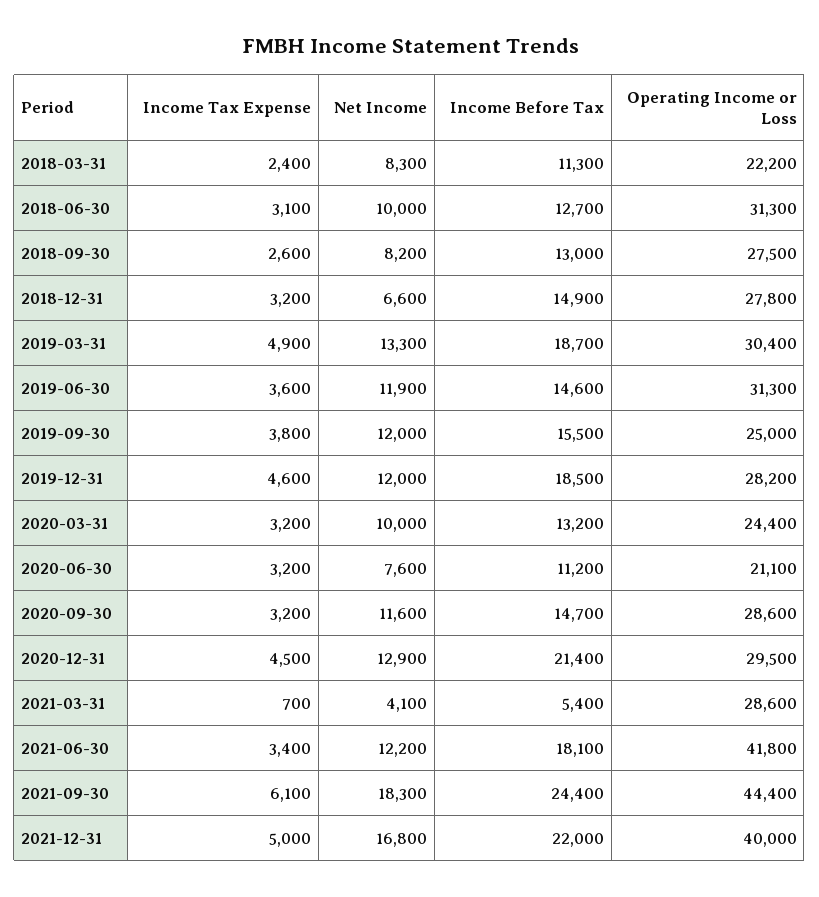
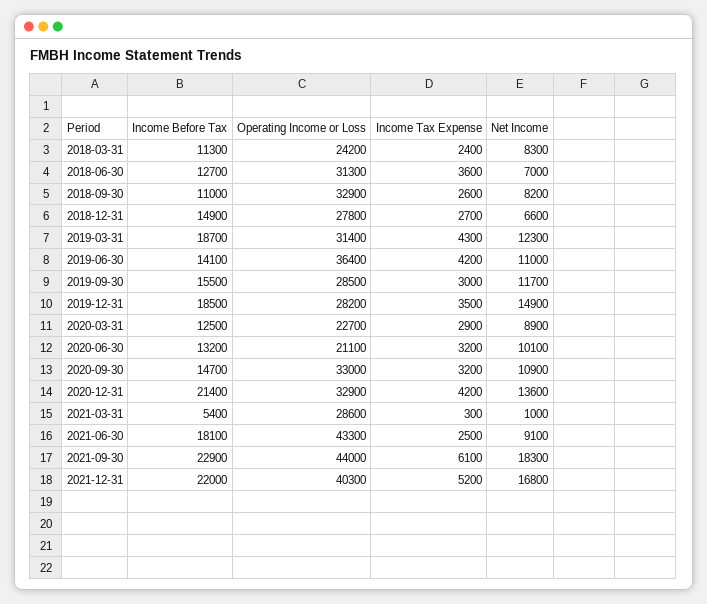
Operating Income or Loss, 2018-03-31: 22200 -> 24200
Income Tax Expense, 2018-06-30: 3100 -> 3600
Net Income, 2018-06-30: 10000 -> 7000
Income Before Tax, 2018-09-30: 13000 -> 11000
Operating Income or Loss, 2018-09-30: 27500 -> 32900
Income Tax Expense, 2018-12-31: 3200 -> 2700
Income Tax Expense, 2019-03-31: 4900 -> 4300
Net Income, 2019-03-31: 13300 -> 12300
Operating Income or Loss, 2019-03-31: 30400 -> 31400
Income Tax Expense, 2019-06-30: 3600 -> 4200
Net Income, 2019-06-30: 11900 -> 11000
Income Before Tax, 2019-06-30: 14600 -> 14100
Operating Income or Loss, 2019-06-30: 31300 -> 36400
Income Tax Expense, 2019-09-30: 3800 -> 3000
Net Income, 2019-09-30: 12000 -> 11700
Operating Income or Loss, 2019-09-30: 25000 -> 28500
Income Tax Expense, 2019-12-31: 4600 -> 3500
Net Income, 2019-12-31: 12000 -> 14900
Income Tax Expense, 2020-03-31: 3200 -> 2900
Net Income, 2020-03-31: 10000 -> 8900
Income Before Tax, 2020-03-31: 13200 -> 12500
Operating Income or Loss, 2020-03-31: 24400 -> 22700
Net Income, 2020-06-30: 7600 -> 10100
Income Before Tax, 2020-06-30: 11200 -> 13200
Net Income, 2020-09-30: 11600 -> 10900
Operating Income or Loss, 2020-09-30: 28600 -> 33000
Income Tax Expense, 2020-12-31: 4500 -> 4200
Net Income, 2020-12-31: 12900 -> 13600
Operating Income or Loss, 2020-12-31: 29500 -> 32900
Income Tax Expense, 2021-03-31: 700 -> 300
Net Income, 2021-03-31: 4100 -> 1000
Income Tax Expense, 2021-06-30: 3400 -> 2500
Net Income, 2021-06-30: 12200 -> 9100
Operating Income or Loss, 2021-06-30: 41800 -> 43300
Income Before Tax, 2021-09-30: 24400 -> 22900
Operating Income or Loss, 2021-09-30: 44400 -> 44000
Income Tax Expense, 2021-12-31: 5000 -> 5200
Operating Income or Loss, 2021-12-31: 40000 -> 40300

